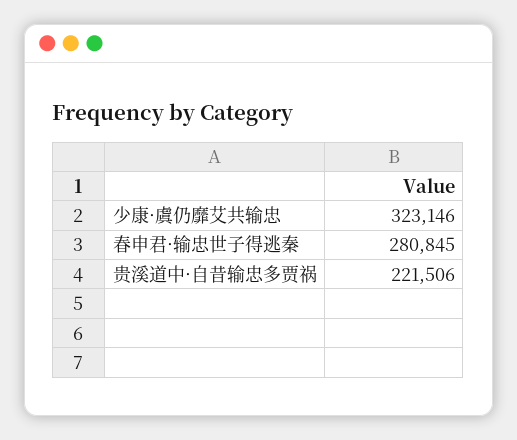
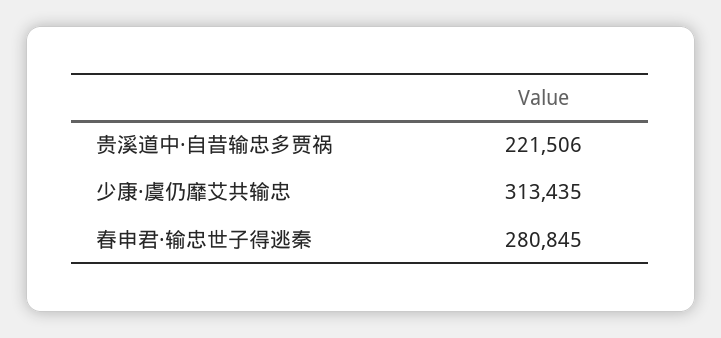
少康·虞仍靡艾共输忠: 323146 -> 313435

